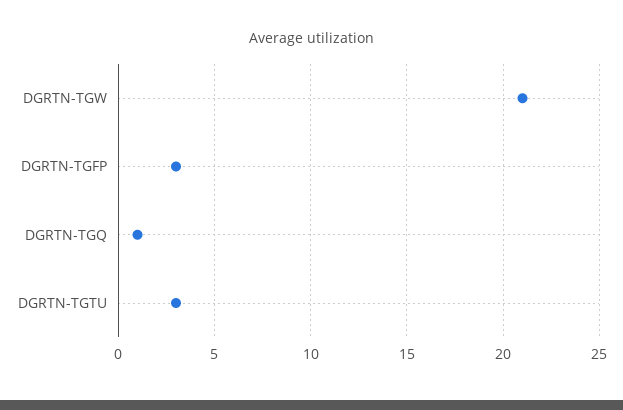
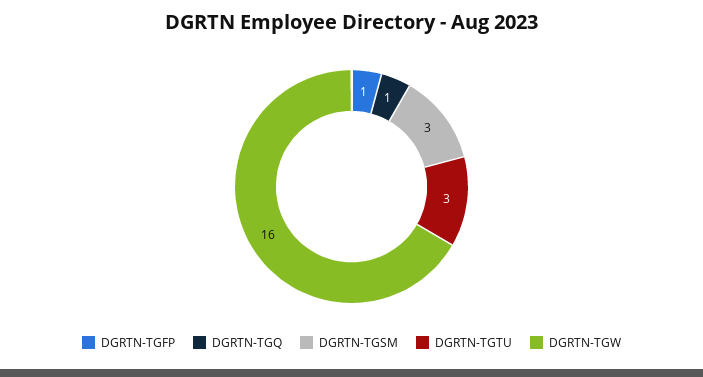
DGRTN-TGW: 21 -> 16
DGRTN-TGFP: 3 -> 1
DGRTN-TGSM: none -> 3

